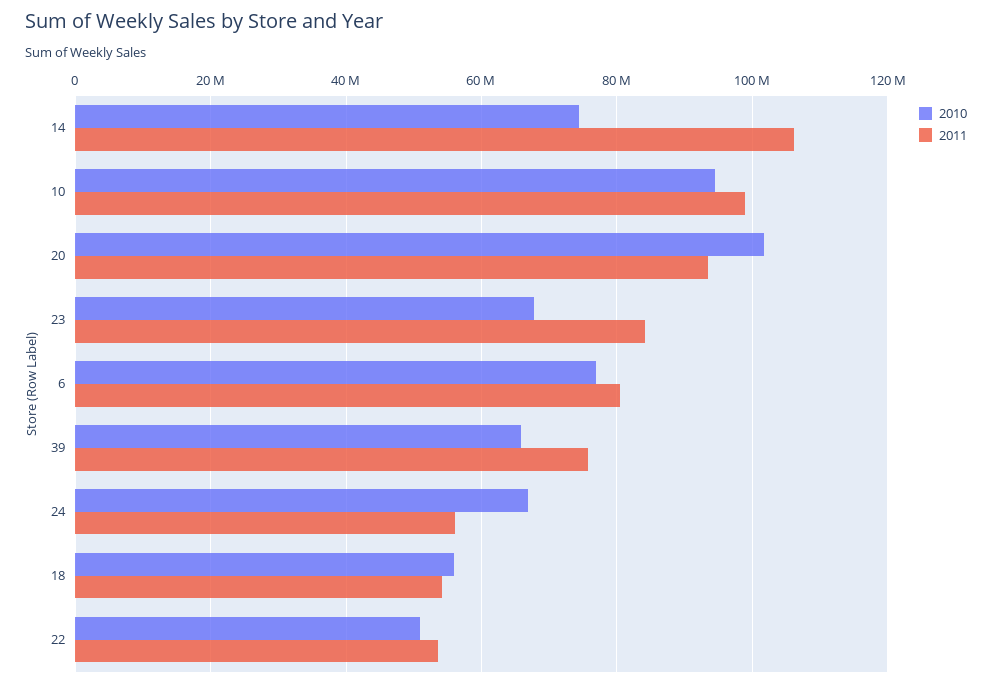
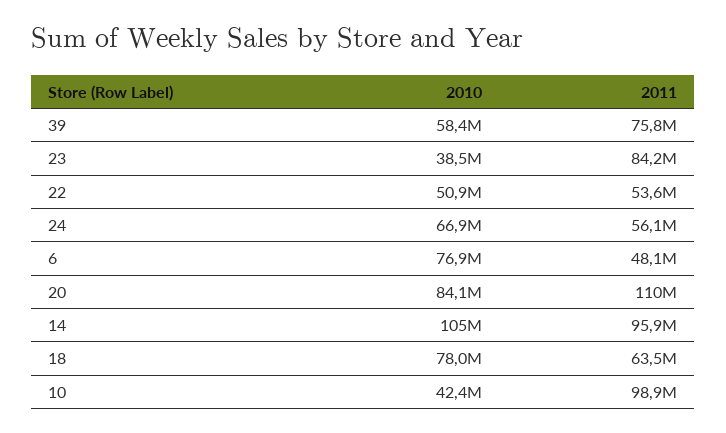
2010, 14: 74000000 -> 105000000
2011, 14: 106000000 -> 95900000
2010, 10: 94000000 -> 42400000
2010, 20: 102000000 -> 84100000
2011, 20: 94000000 -> 110000000
2010, 23: 68000000 -> 38500000
2011, 6: 80000000 -> 48100000
2010, 39: 66000000 -> 58400000
2010, 18: 56000000 -> 78000000
2011, 18: 54000000 -> 63500000

